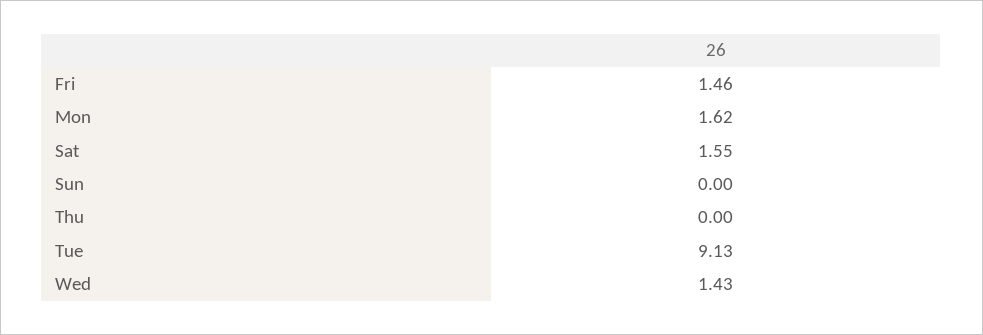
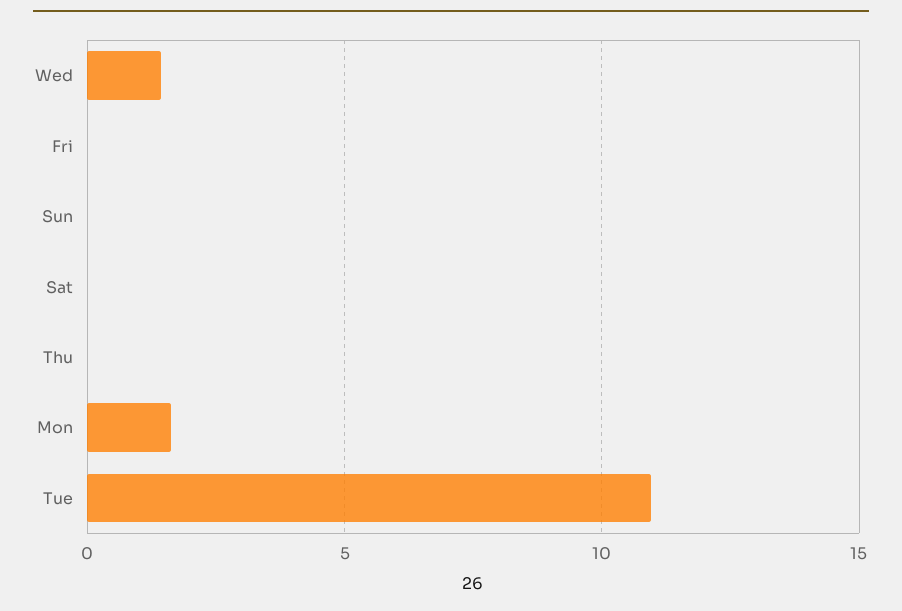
Fri: 1.46 -> 0
Sat: 1.55 -> 0
Tue: 9.13 -> 11

